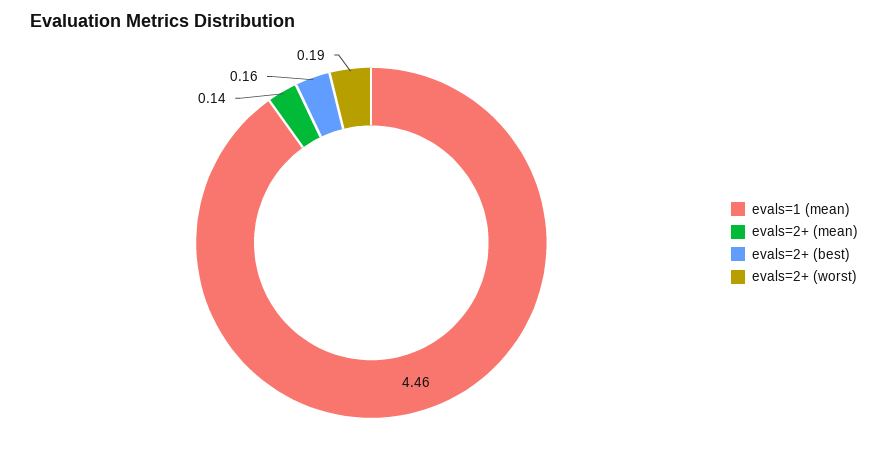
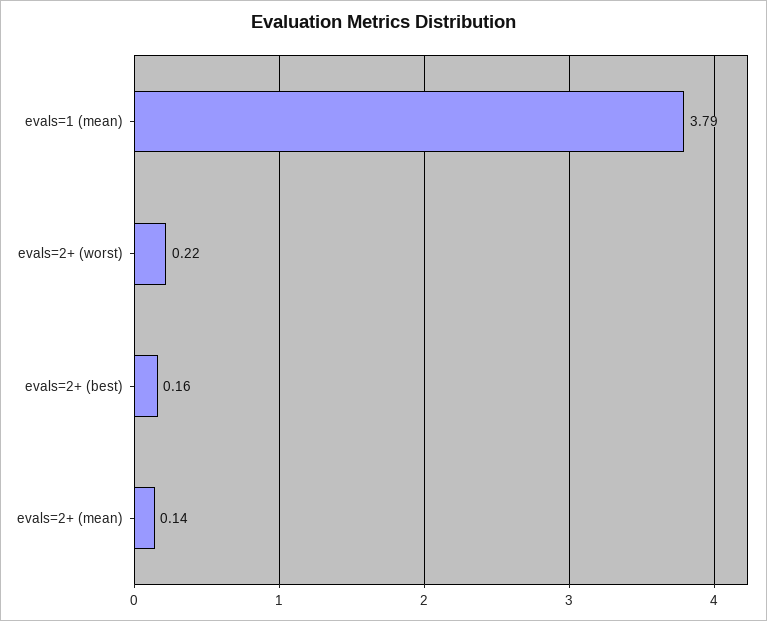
evals=1 (mean): 4.46 -> 3.79
evals=2+ (worst): 0.19 -> 0.22

